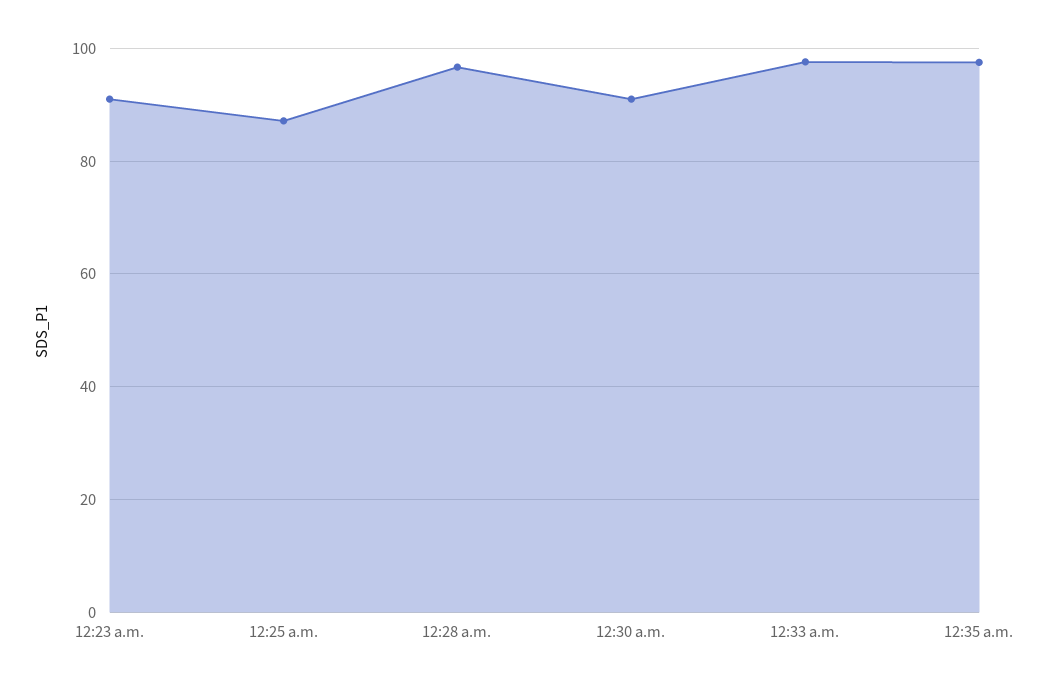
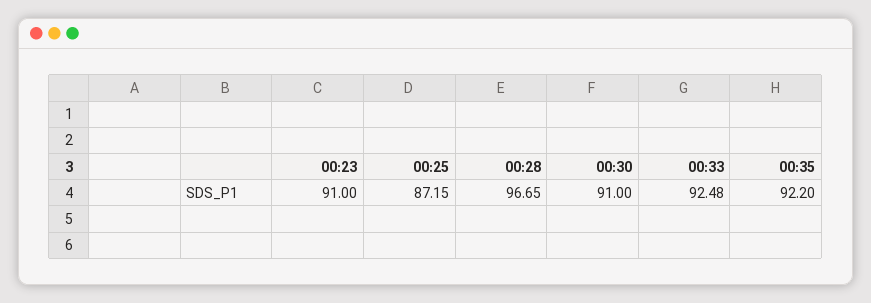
12:33 a.m.: 98 -> 92.48
12:35 a.m.: 98 -> 92.2

